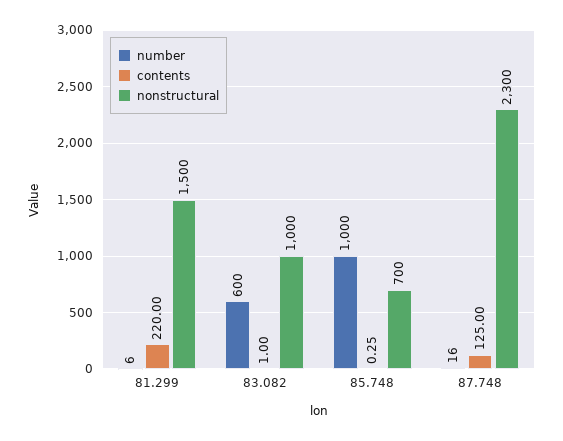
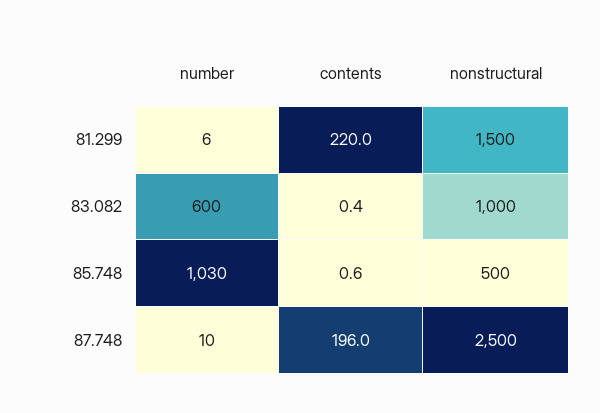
contents, 83.082: 1 -> 0.4
number, 85.748: 1000 -> 1030
contents, 85.748: 0.25 -> 0.6
nonstructural, 85.748: 700 -> 500
number, 87.748: 16 -> 10
contents, 87.748: 125 -> 196
nonstructural, 87.748: 2300 -> 2500

